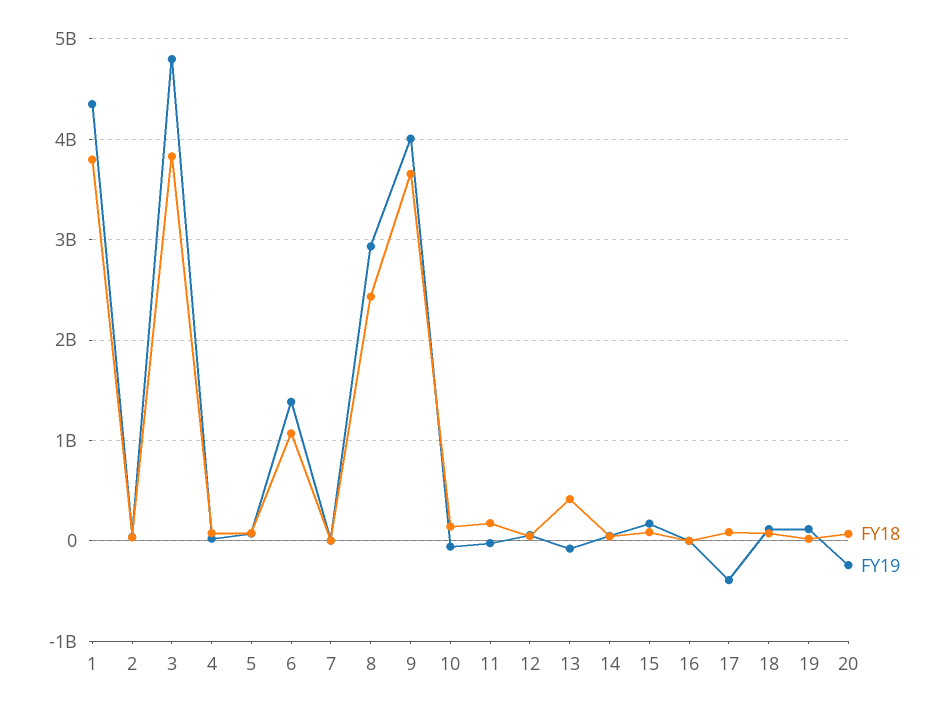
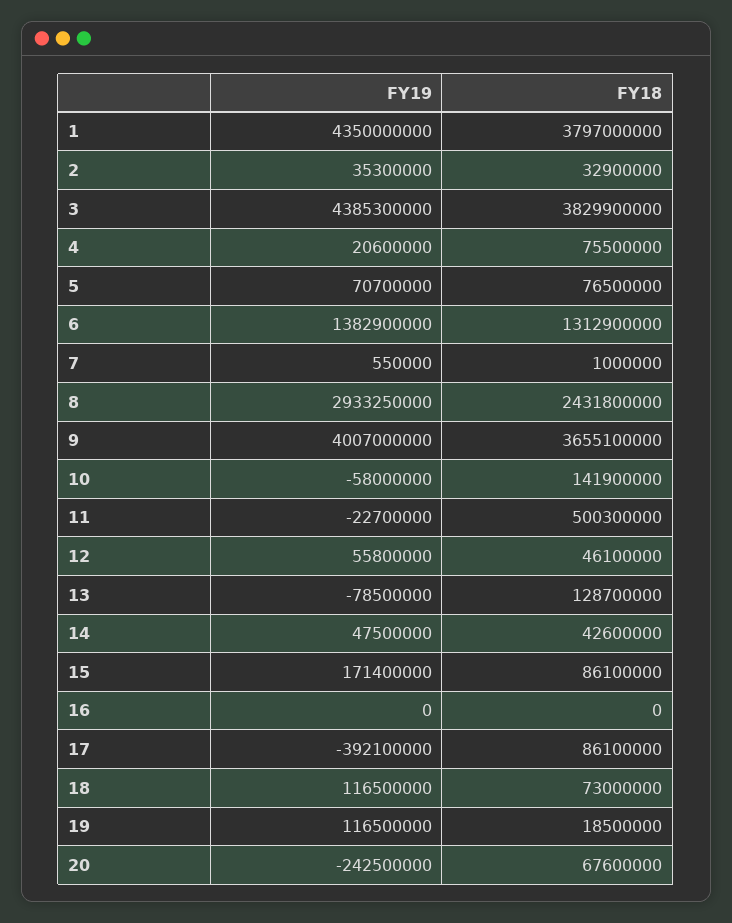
FY19, 3: 4800000000 -> 4385300000
FY18, 6: 1100000000 -> 1312900000
FY18, 11: 200000000 -> 500300000
FY18, 13: 400000000 -> 128700000

